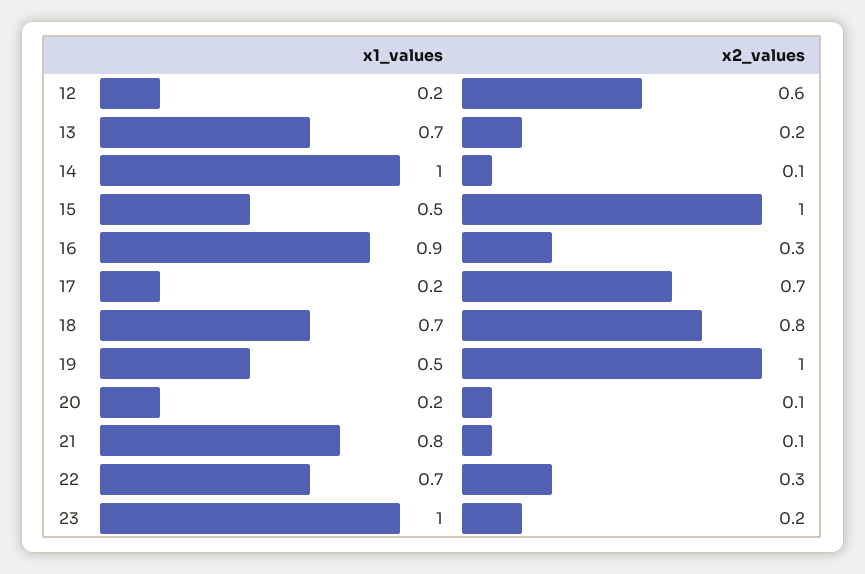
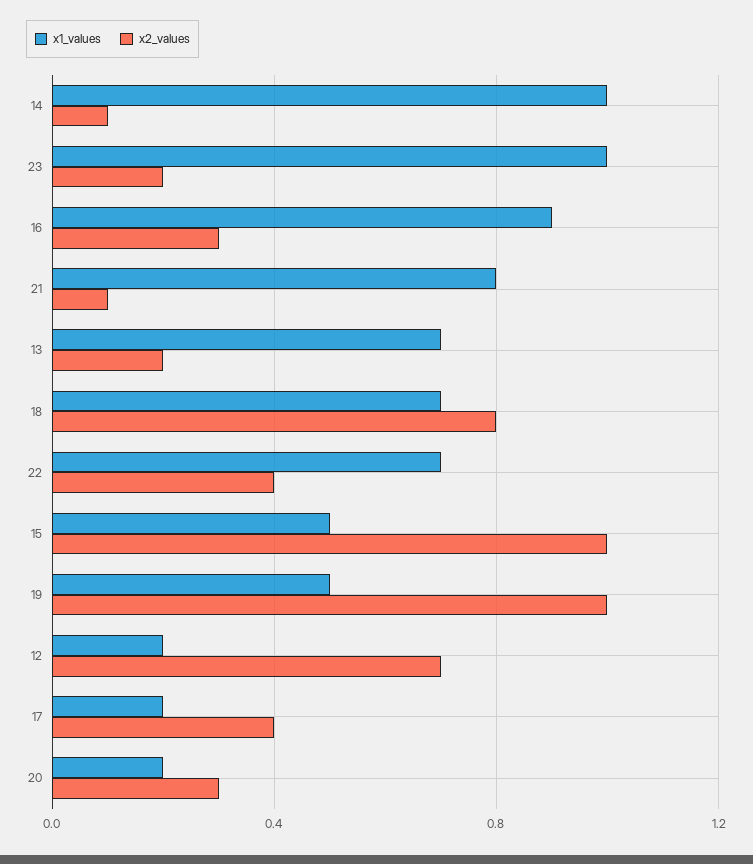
x2_values, 12: 0.6 -> 0.7
x2_values, 17: 0.7 -> 0.4
x2_values, 20: 0.1 -> 0.3
x2_values, 22: 0.3 -> 0.4

